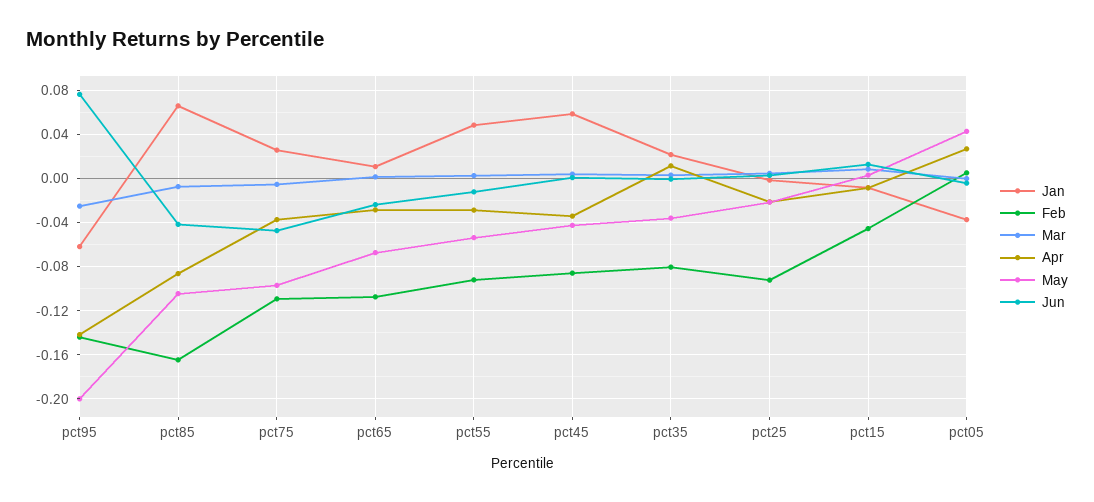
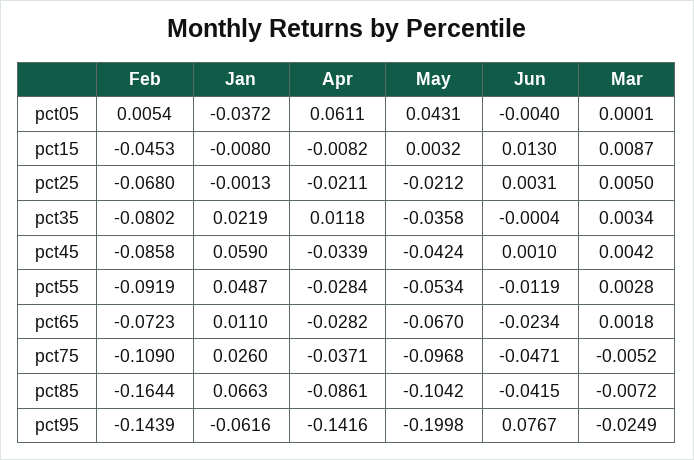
Feb, pct65: -0.11 -> -0.0723
Feb, pct25: -0.09 -> -0.068
Apr, pct05: 0.03 -> 0.0611

